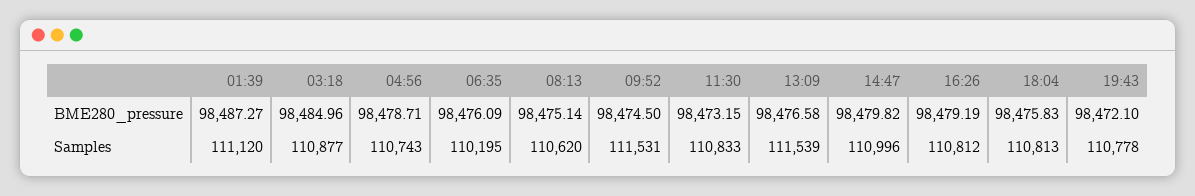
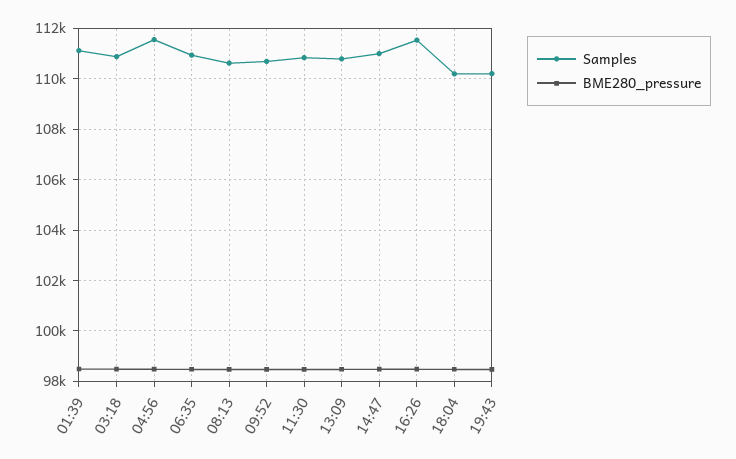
Samples, 04:56: 110743 -> 111500
Samples, 06:35: 110195 -> 111000
Samples, 09:52: 111531 -> 110750
Samples, 13:09: 111539 -> 110750
Samples, 16:26: 110812 -> 111500
Samples, 18:04: 110813 -> 110250
Samples, 19:43: 110778 -> 110250

